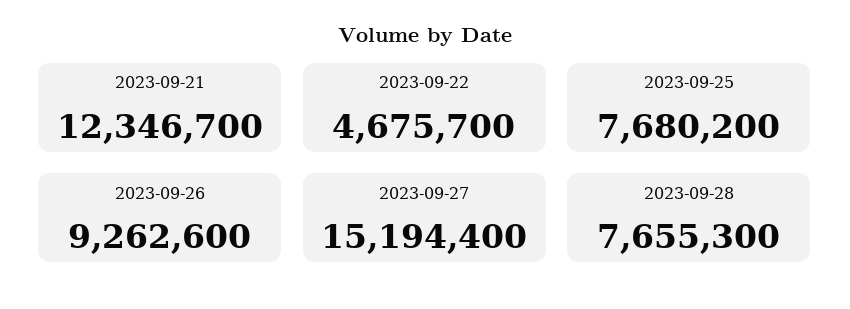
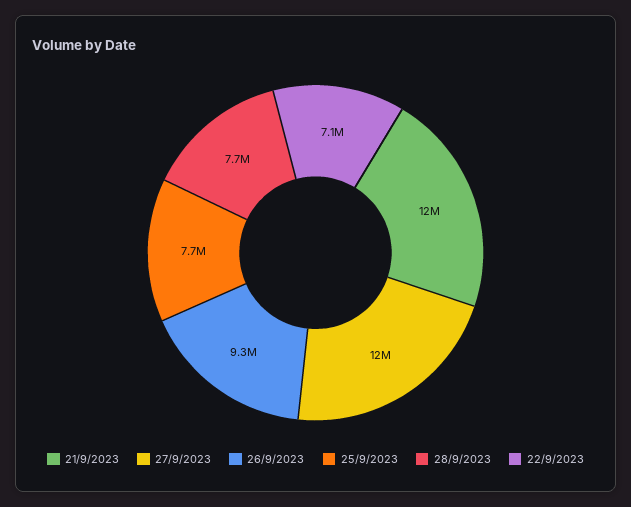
2023-09-22: 4675700 -> 7100000
2023-09-27: 15194400 -> 12000000

